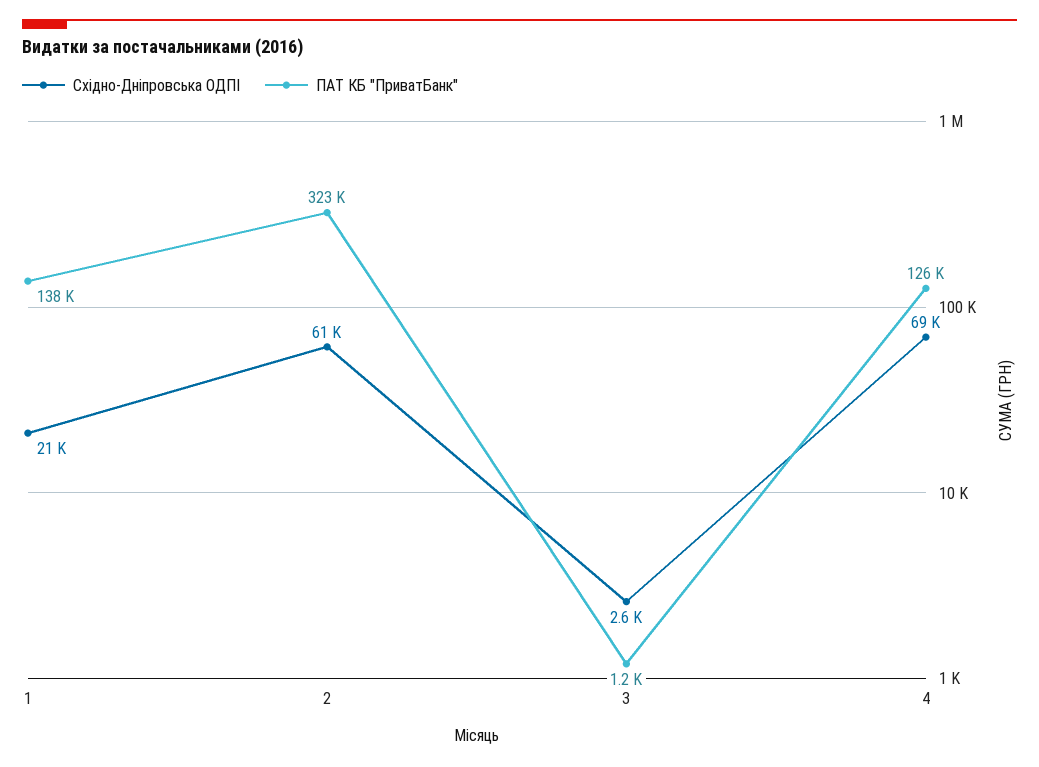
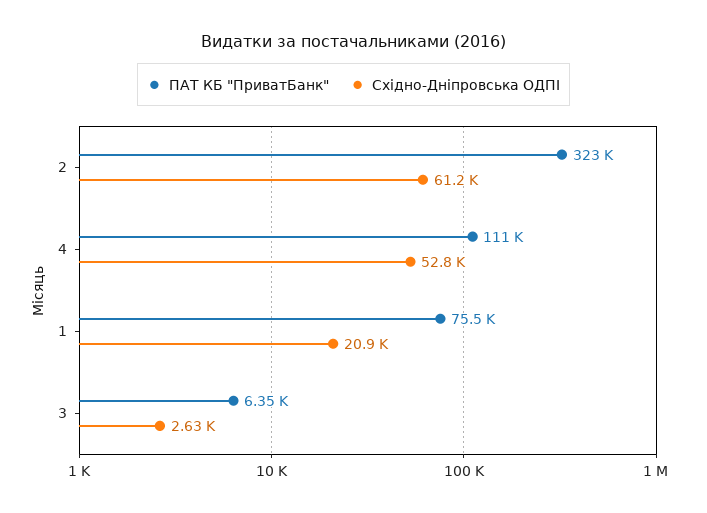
ПАТ КБ "ПриватБанк", 1: 138000 -> 75500
ПАТ КБ "ПриватБанк", 3: 1200 -> 6350
Схiдно-Днiпровська ОДПI, 4: 69000 -> 52800
ПАТ КБ "ПриватБанк", 4: 126000 -> 111000

